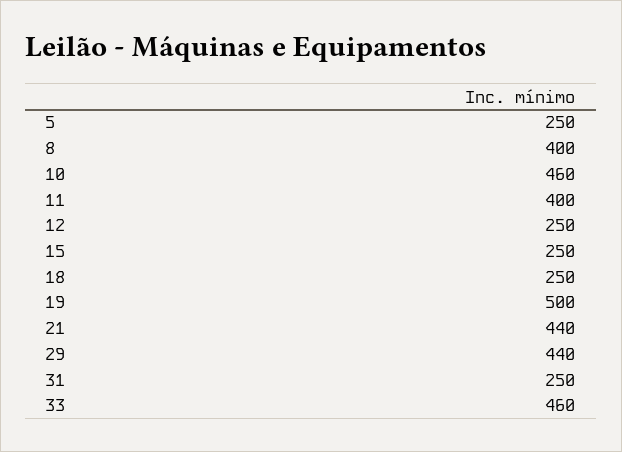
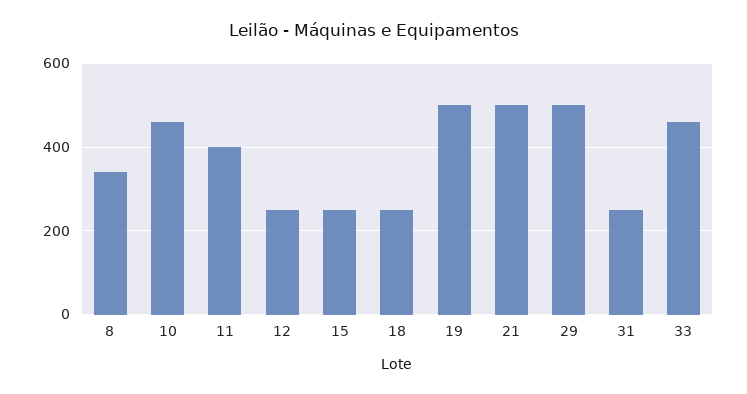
5: 250 -> none
8: 400 -> 340
21: 440 -> 500
29: 440 -> 500

